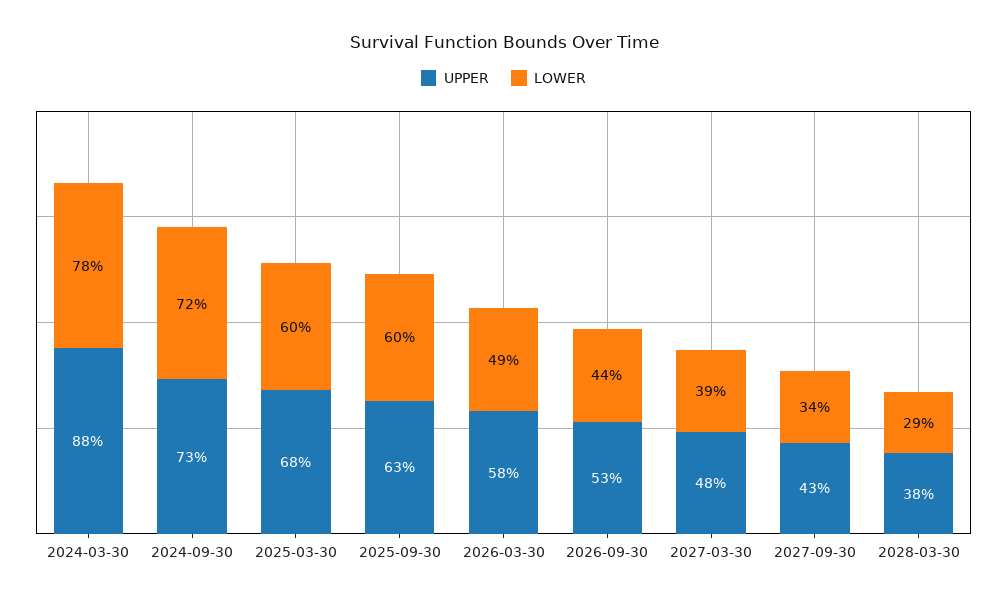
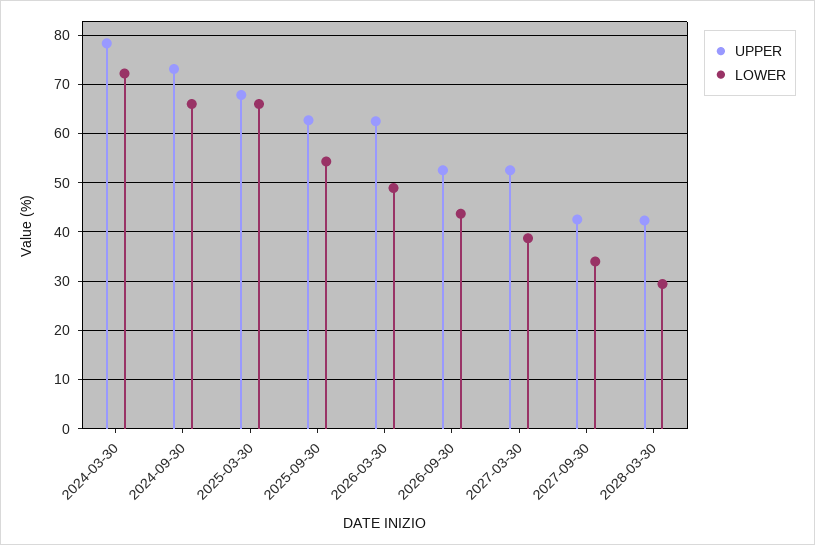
UPPER, 2024-03-30: 88 -> 78
LOWER, 2024-03-30: 78 -> 72
LOWER, 2024-09-30: 72 -> 66
LOWER, 2025-03-30: 60 -> 66
LOWER, 2025-09-30: 60 -> 54
UPPER, 2026-03-30: 58 -> 62
UPPER, 2027-03-30: 48 -> 52
UPPER, 2028-03-30: 38 -> 42

